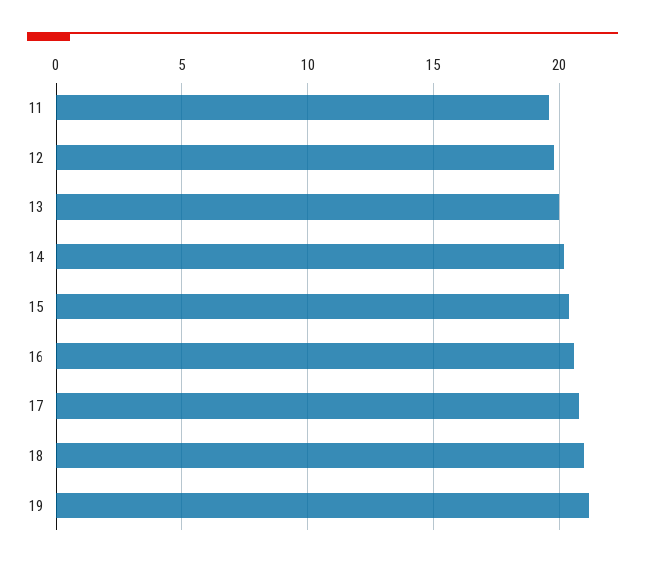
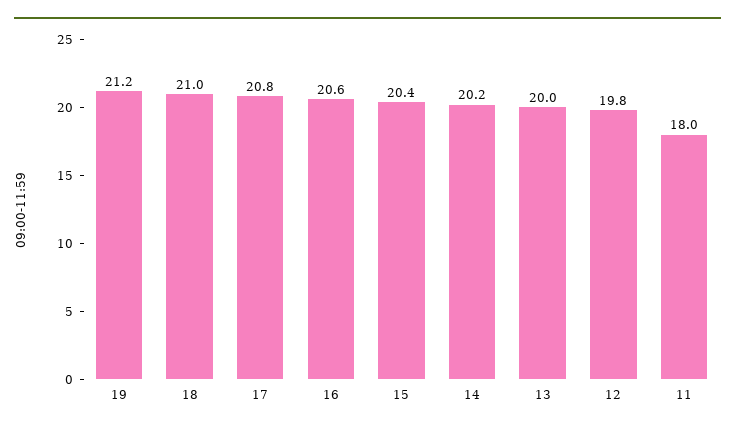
11: 19.5 -> 18

